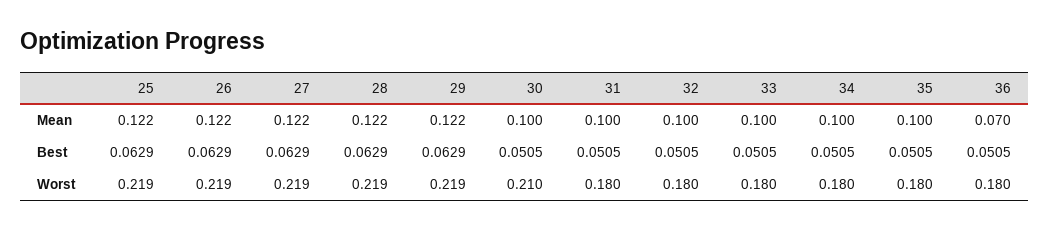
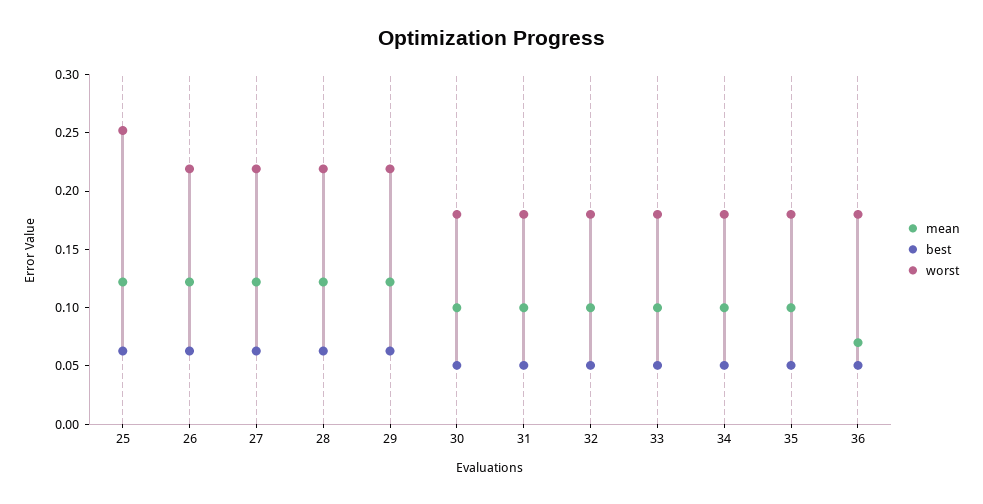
Worst, 25: 0.219 -> 0.25
Worst, 30: 0.21 -> 0.18

